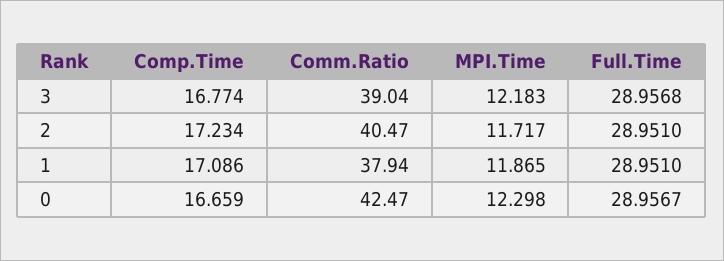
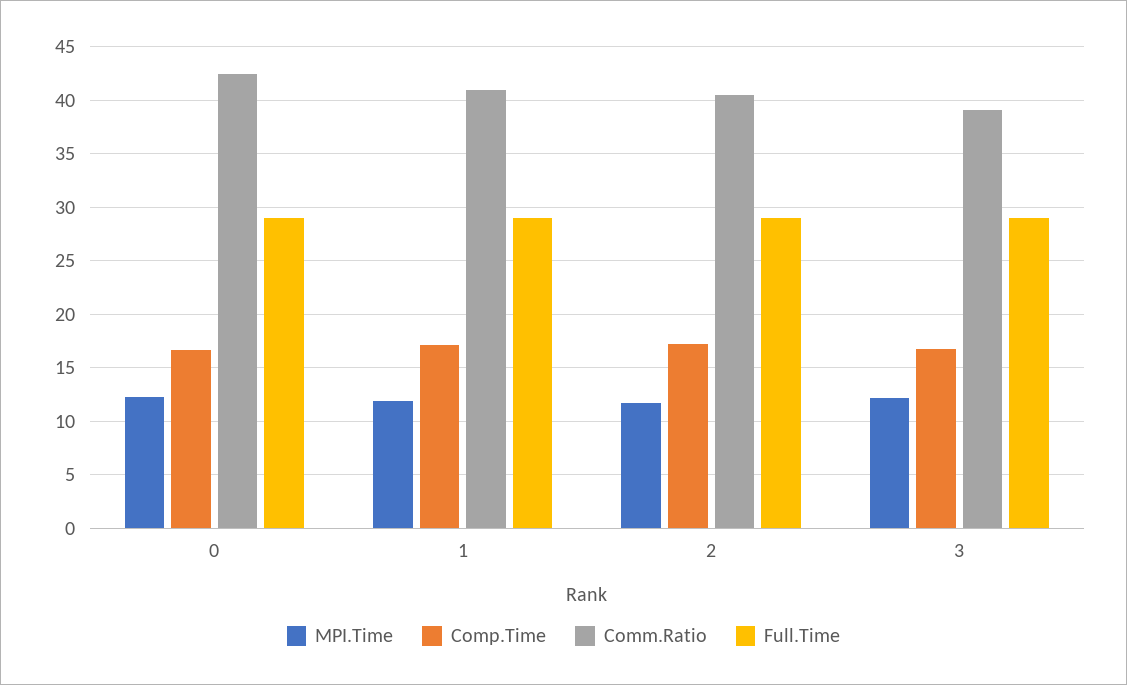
Comm.Ratio, 1: 37.94 -> 41

